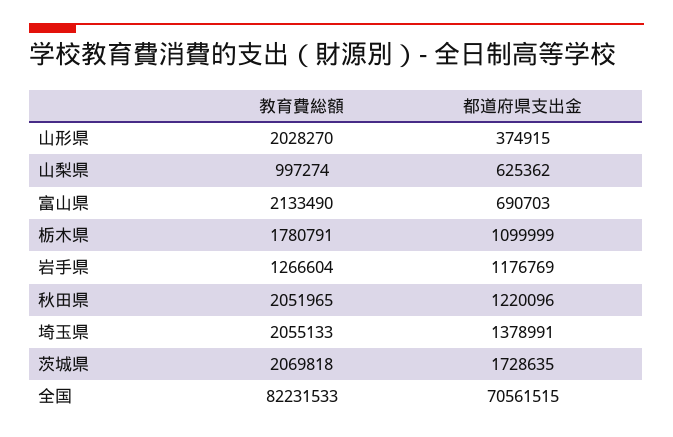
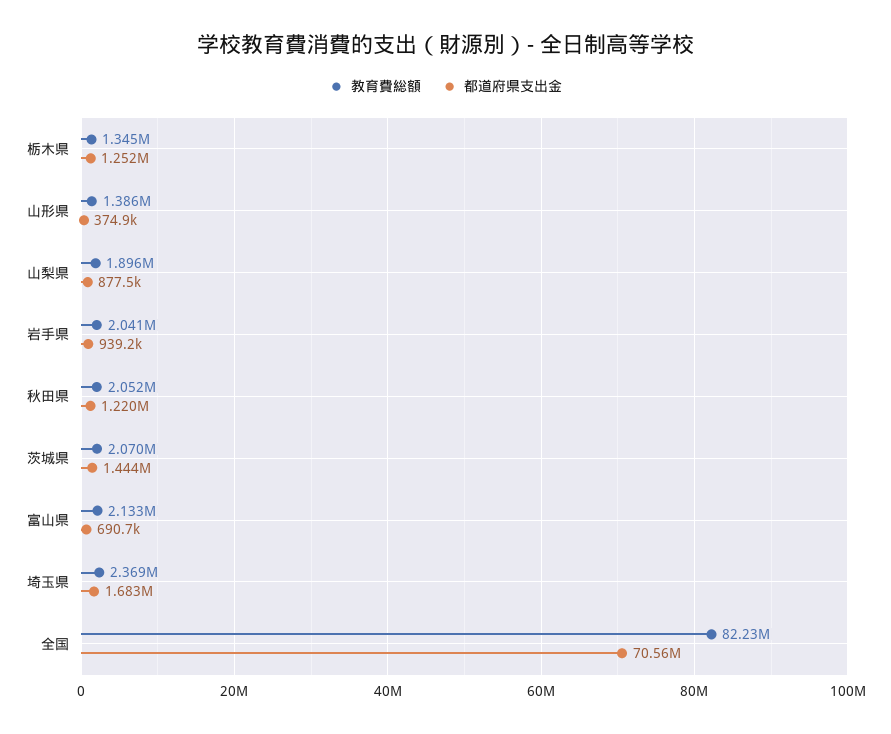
教育費総額, 山形県: 2028270 -> 1386000
教育費総額, 山梨県: 997274 -> 1896000
都道府県支出金, 山梨県: 625362 -> 877500
教育費総額, 栃木県: 1780791 -> 1345000
都道府県支出金, 栃木県: 1099999 -> 1252000
教育費総額, 岩手県: 1266604 -> 2041000
都道府県支出金, 岩手県: 1176769 -> 939200
教育費総額, 埼玉県: 2055133 -> 2369000
都道府県支出金, 埼玉県: 1378991 -> 1683000
都道府県支出金, 茨城県: 1728635 -> 1444000

